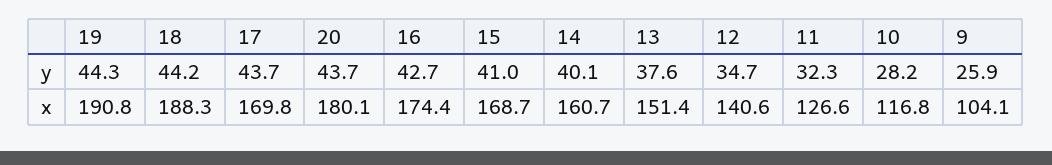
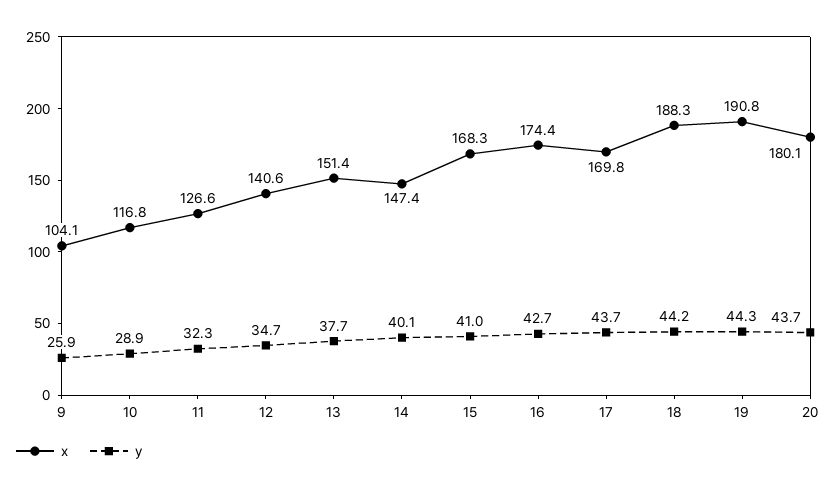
y, 13: 37.6 -> 37.7
y, 10: 28.2 -> 28.9
x, 15: 168.7 -> 168.3
x, 14: 160.7 -> 147.4

